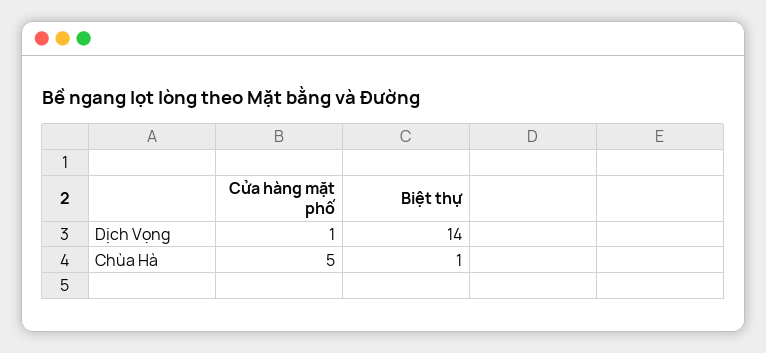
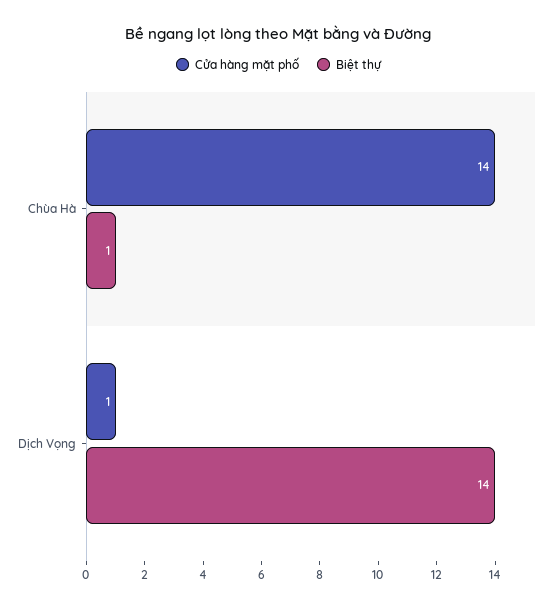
Cửa hàng mặt phố, Chùa Hà: 5 -> 14

